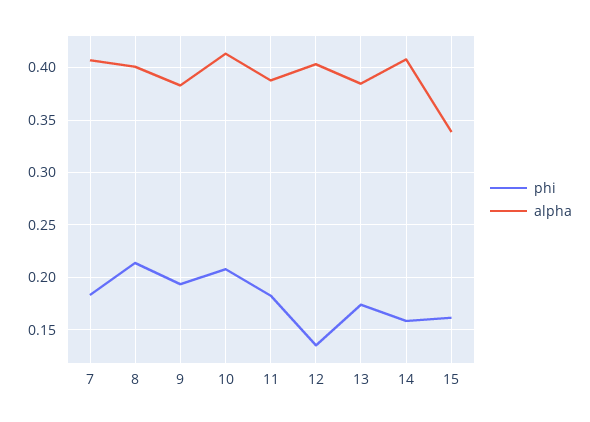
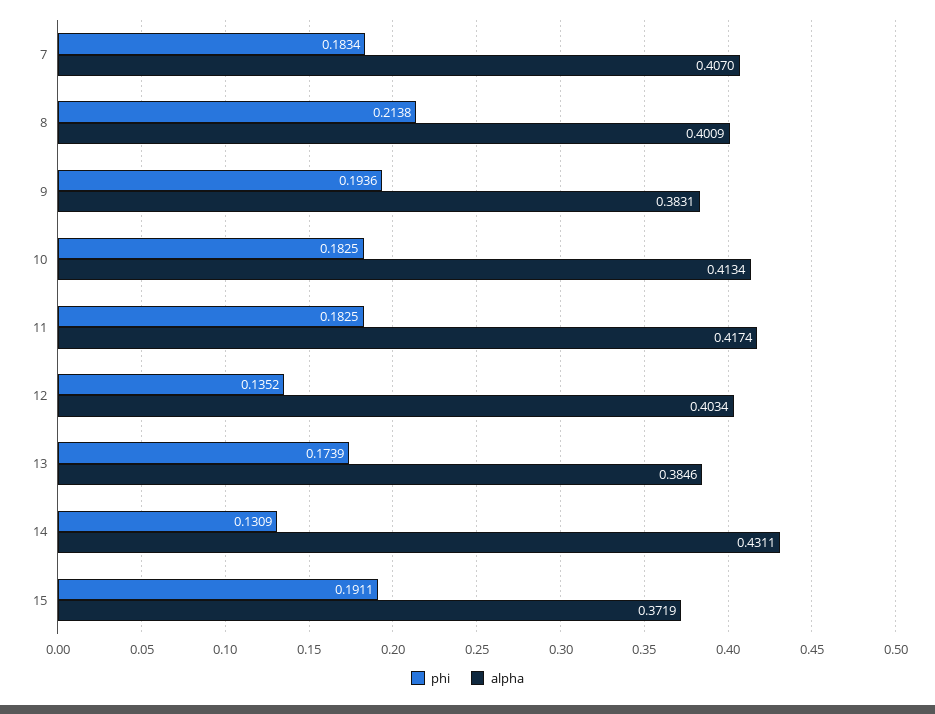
phi, 10: 0.21 -> 0.1825
alpha, 11: 0.39 -> 0.4174
phi, 14: 0.16 -> 0.1309
alpha, 14: 0.41 -> 0.4311
phi, 15: 0.16 -> 0.1911
alpha, 15: 0.34 -> 0.3719

